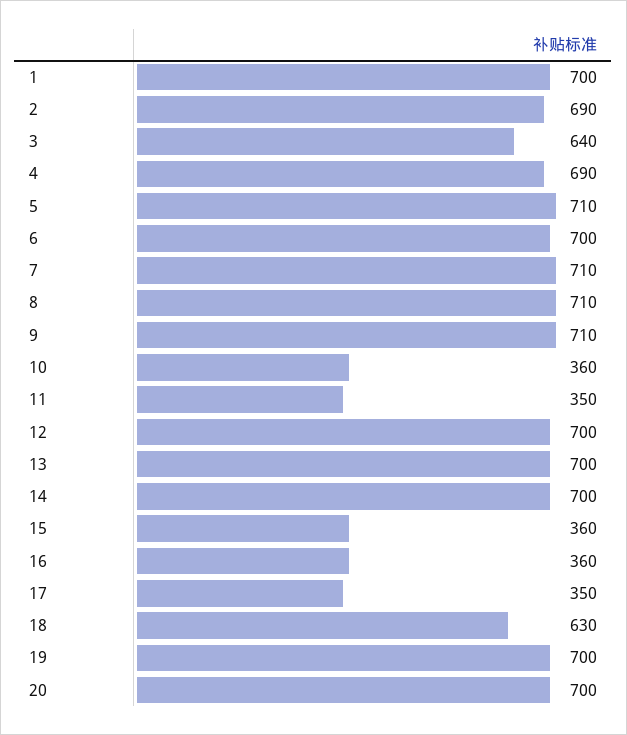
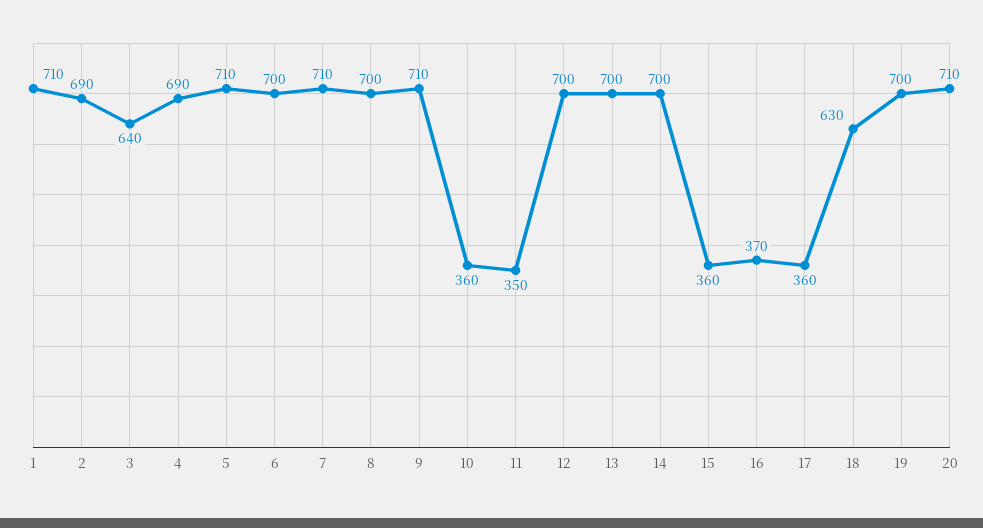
1: 700 -> 710
8: 710 -> 700
16: 360 -> 370
17: 350 -> 360
20: 700 -> 710

